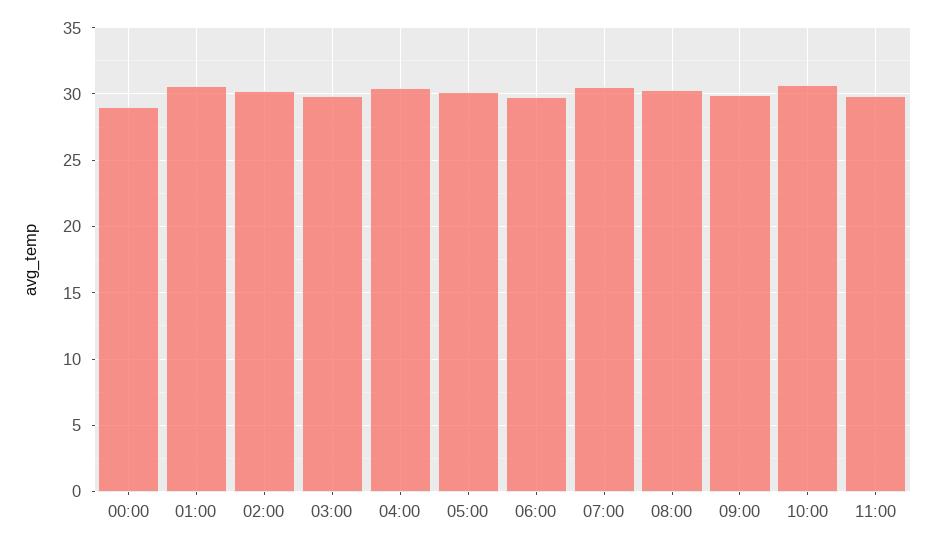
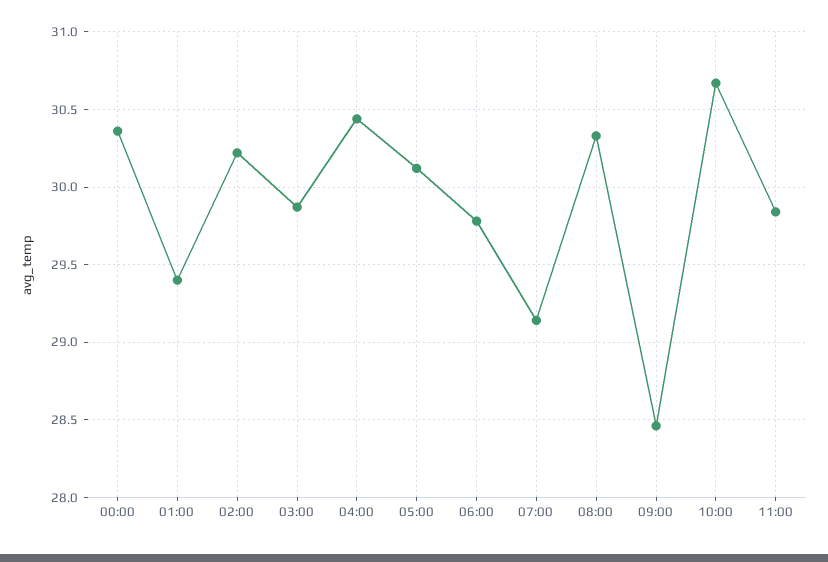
00:00: 29 -> 30.35
01:00: 30.5 -> 29.4
07:00: 30.5 -> 29.15
09:00: 30 -> 28.45

